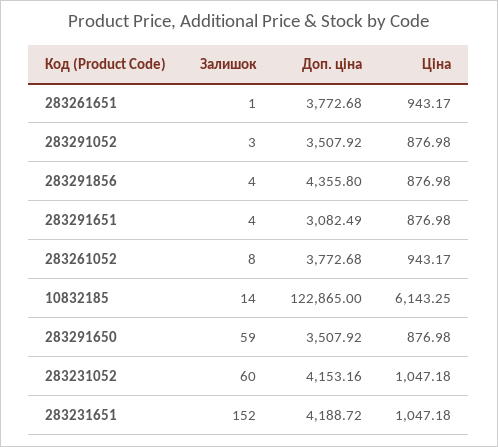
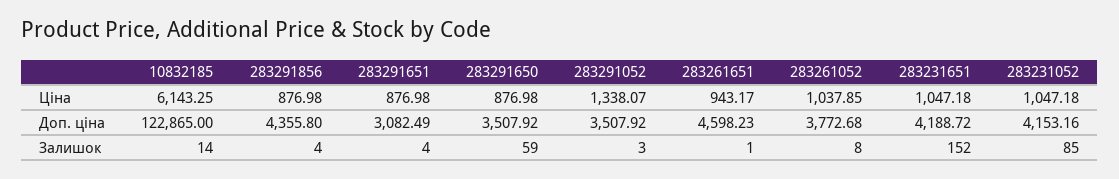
Доп. ціна, 283261651: 3772.68 -> 4598.23
Ціна, 283291052: 876.98 -> 1338.07
Ціна, 283261052: 943.17 -> 1037.85
Залишок, 283231052: 60 -> 85

